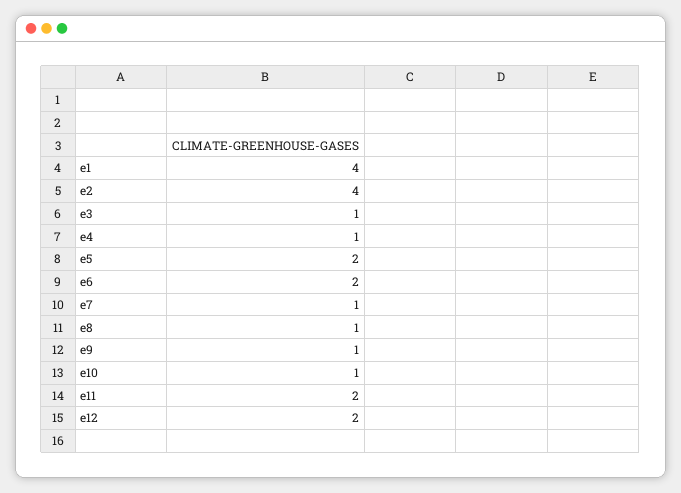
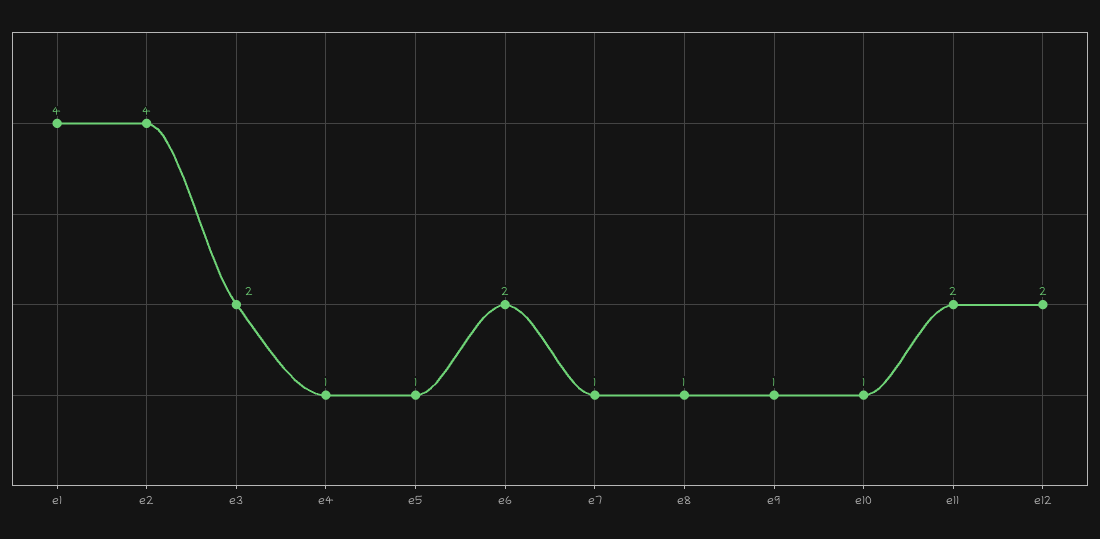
e3: 1 -> 2
e5: 2 -> 1

